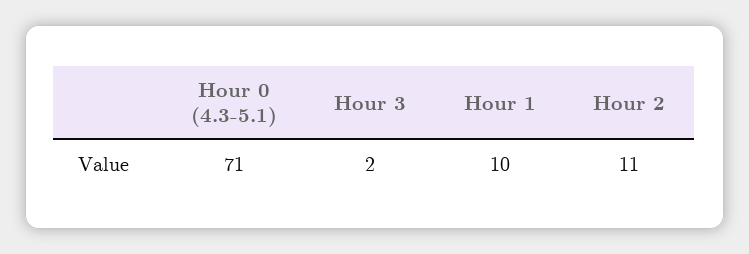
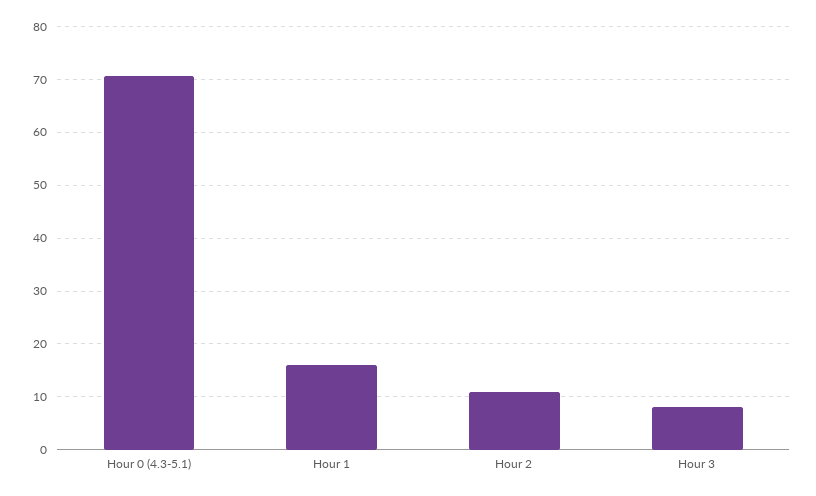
Hour 3: 2 -> 8
Hour 1: 10 -> 16

